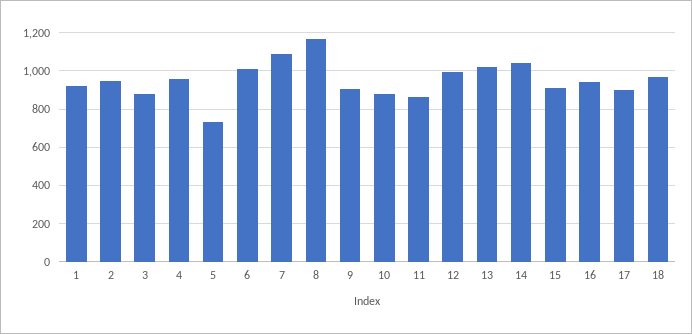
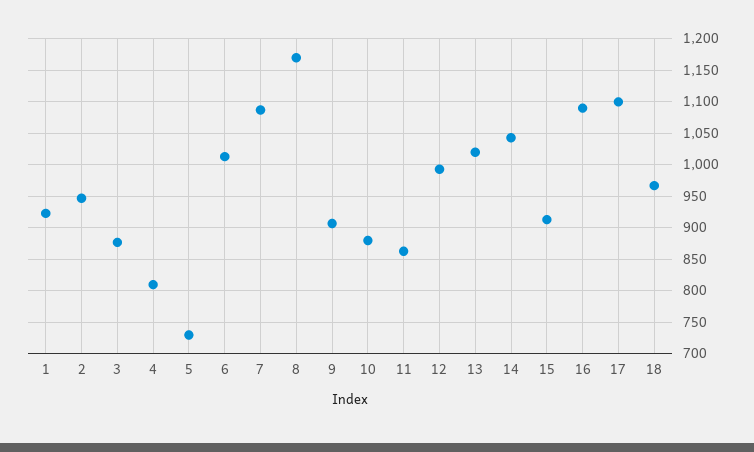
4: 950 -> 810
16: 950 -> 1090
17: 900 -> 1100

